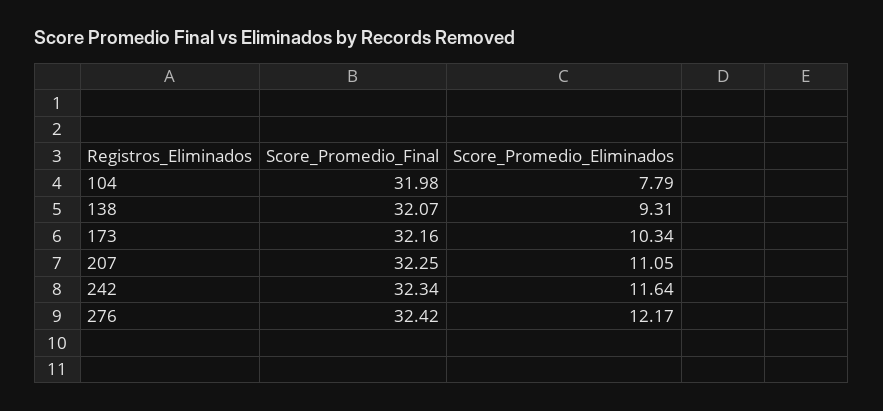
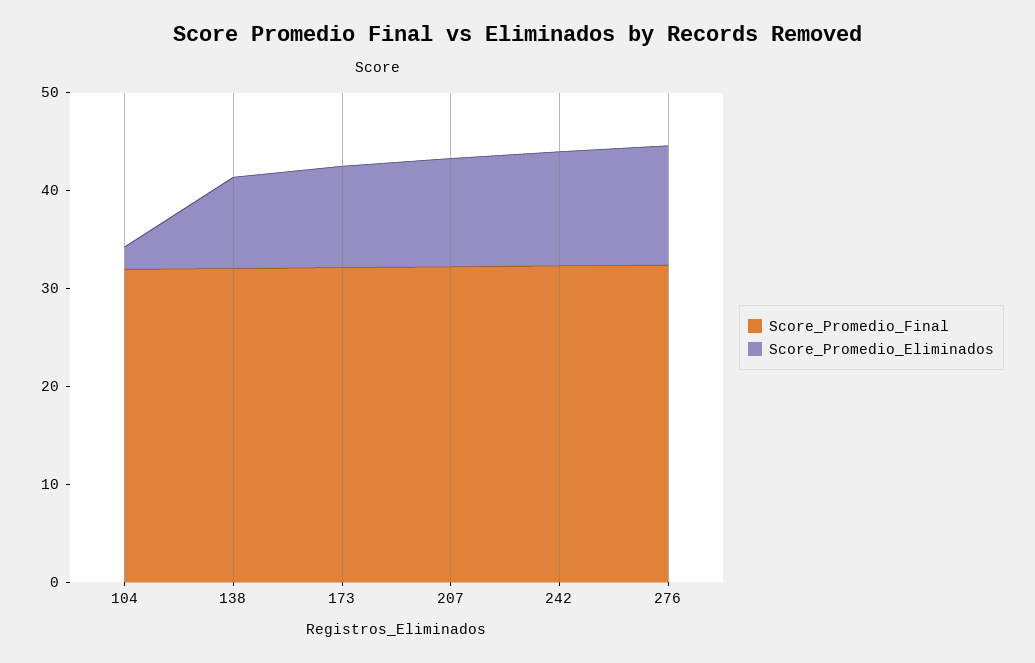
Score_Promedio_Eliminados, 104: 7.79 -> 2

